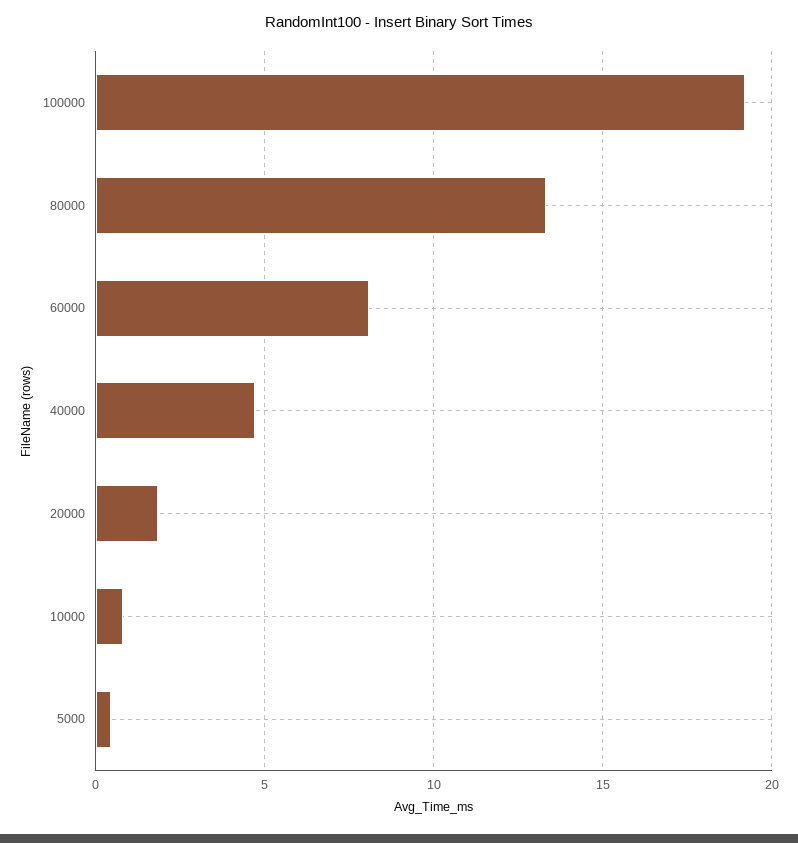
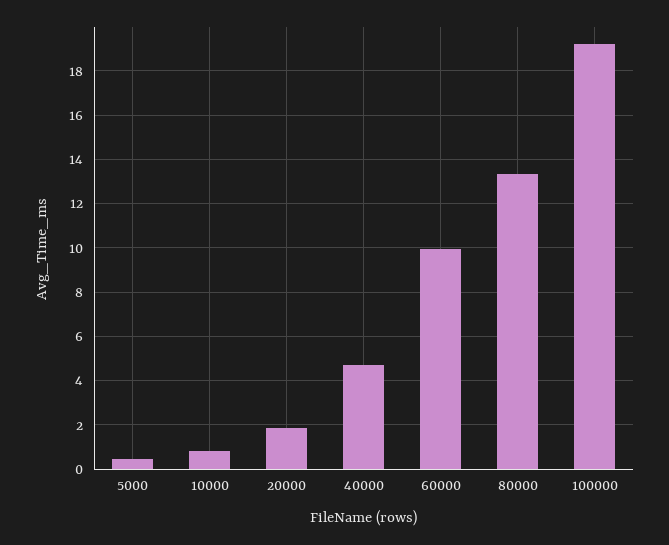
60000: 8 -> 10

